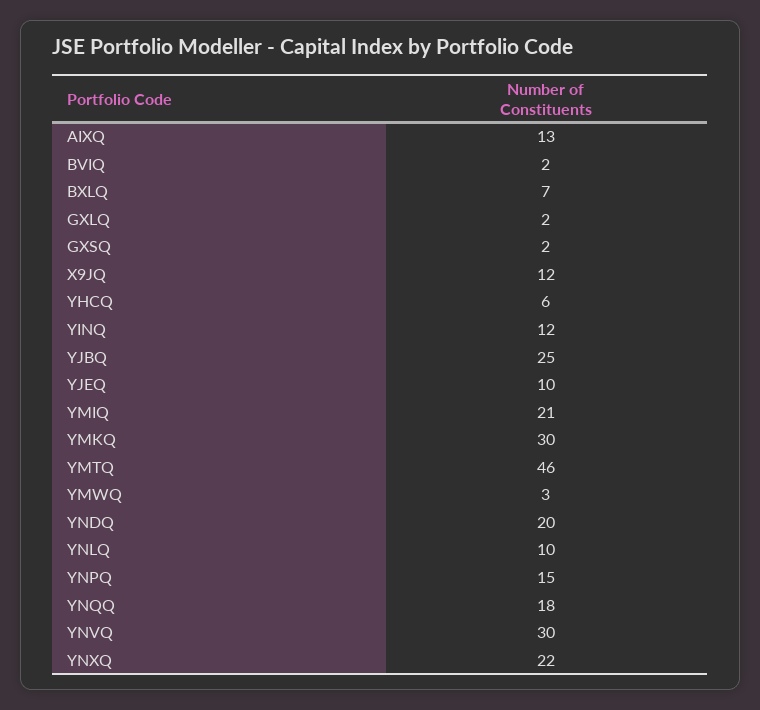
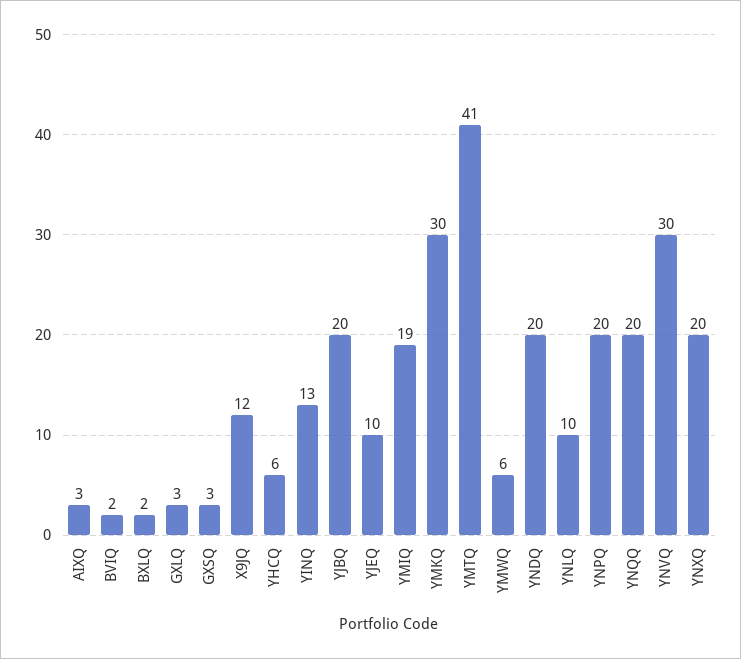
AIXQ: 13 -> 3
BXLQ: 7 -> 2
GXLQ: 2 -> 3
GXSQ: 2 -> 3
YINQ: 12 -> 13
YJBQ: 25 -> 20
YMIQ: 21 -> 19
YMTQ: 46 -> 41
YMWQ: 3 -> 6
YNPQ: 15 -> 20
YNQQ: 18 -> 20
YNXQ: 22 -> 20

